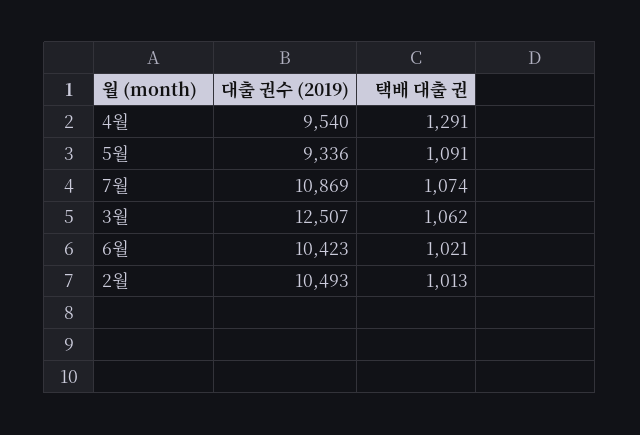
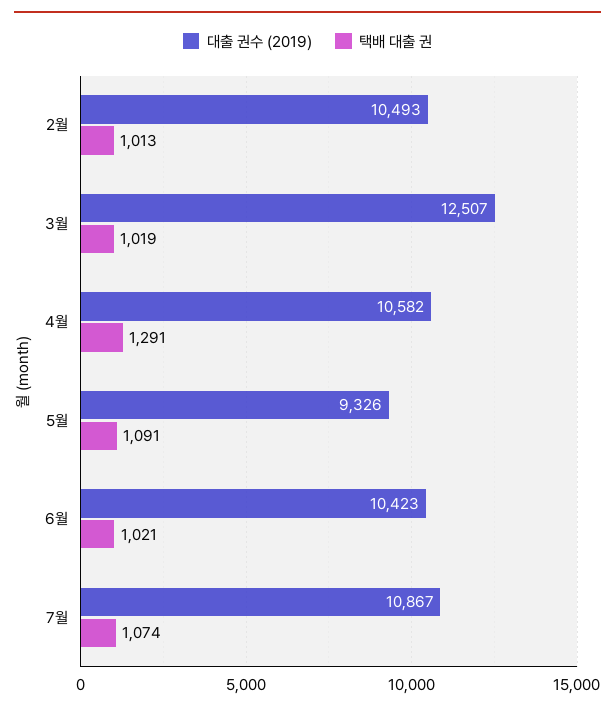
대출 권수 (2019), 4월: 9540 -> 10582
대출 권수 (2019), 5월: 9336 -> 9326
대출 권수 (2019), 7월: 10869 -> 10867
택배 대출 권, 3월: 1062 -> 1019

